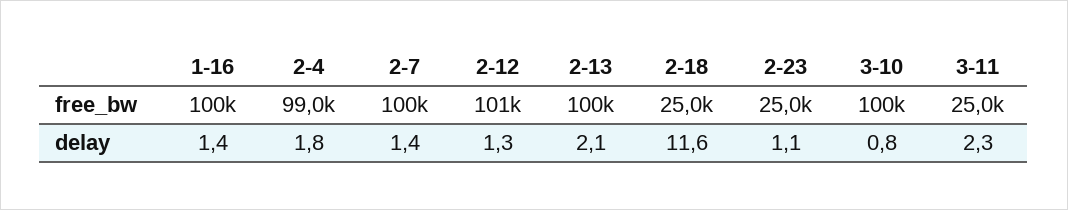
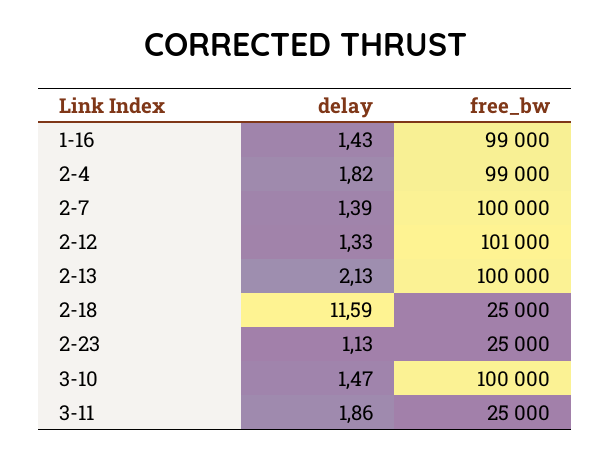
1-16, free_bw: 100000 -> 99000
3-10, delay: 0.8 -> 1.47
3-11, delay: 2.3 -> 1.86

